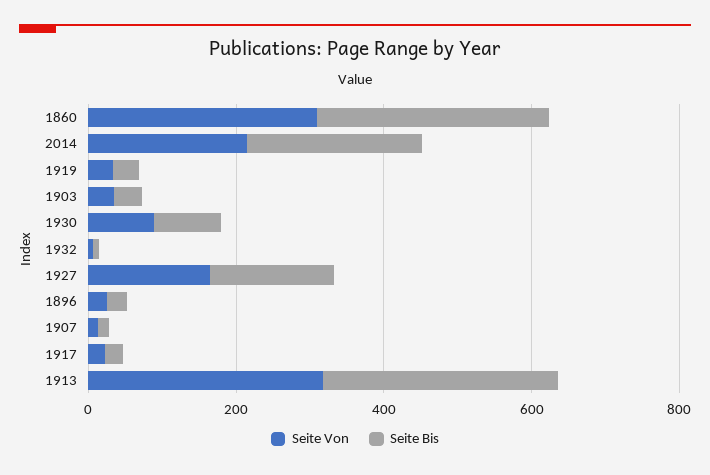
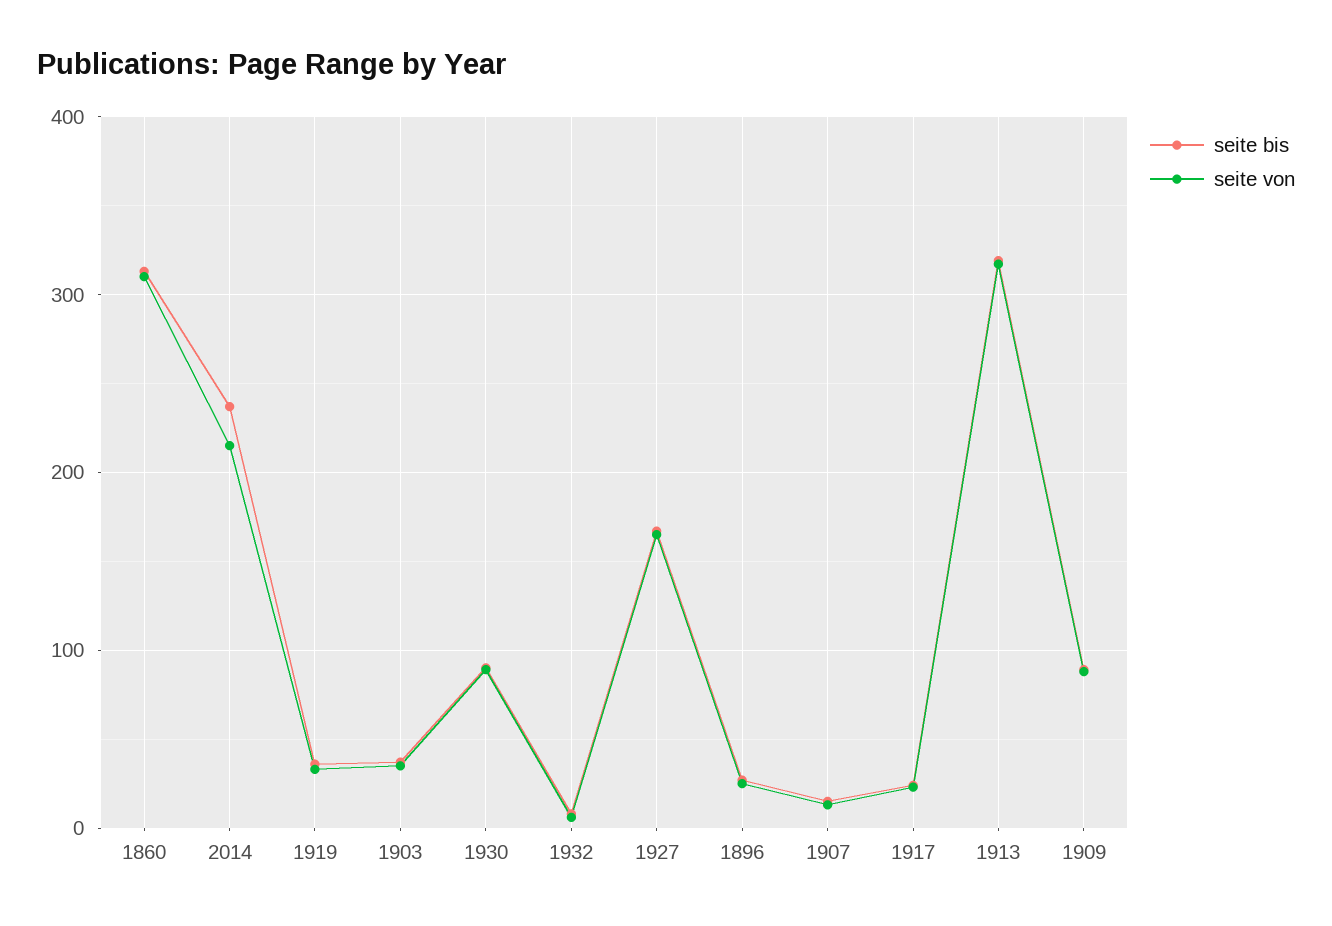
Seite Bis, 1909: none -> 90
Seite Von, 1909: none -> 90

